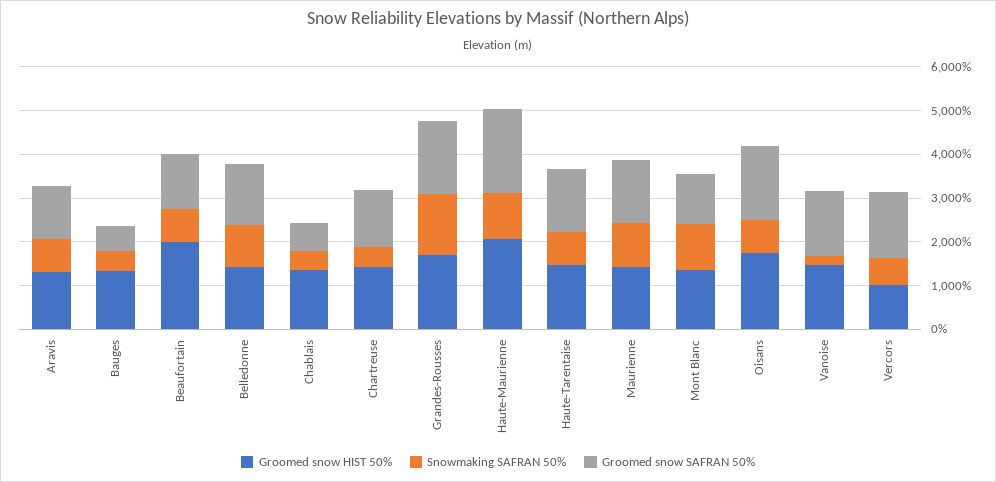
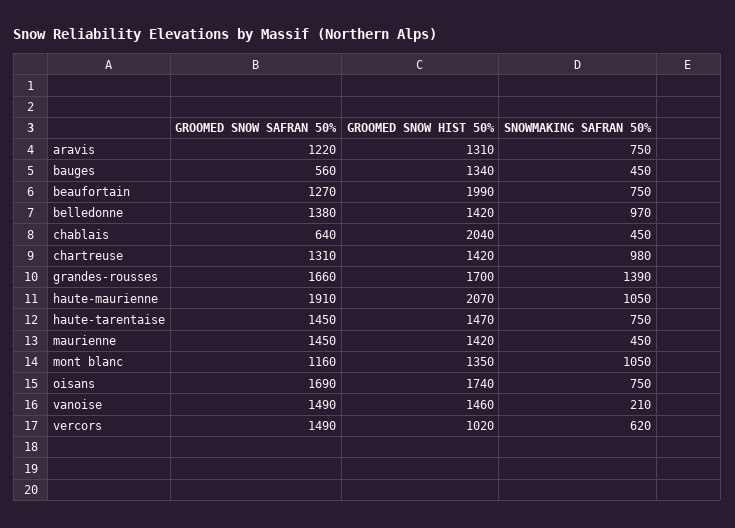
Groomed snow HIST 50%, Chablais: 1400 -> 2040
Snowmaking SAFRAN 50%, Chartreuse: 400 -> 980
Snowmaking SAFRAN 50%, Maurienne: 1000 -> 450

